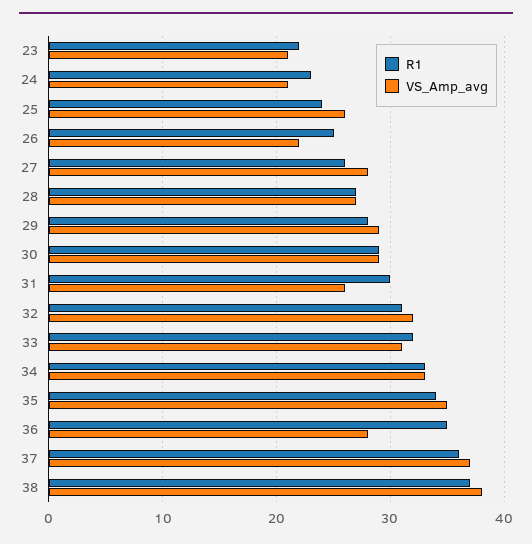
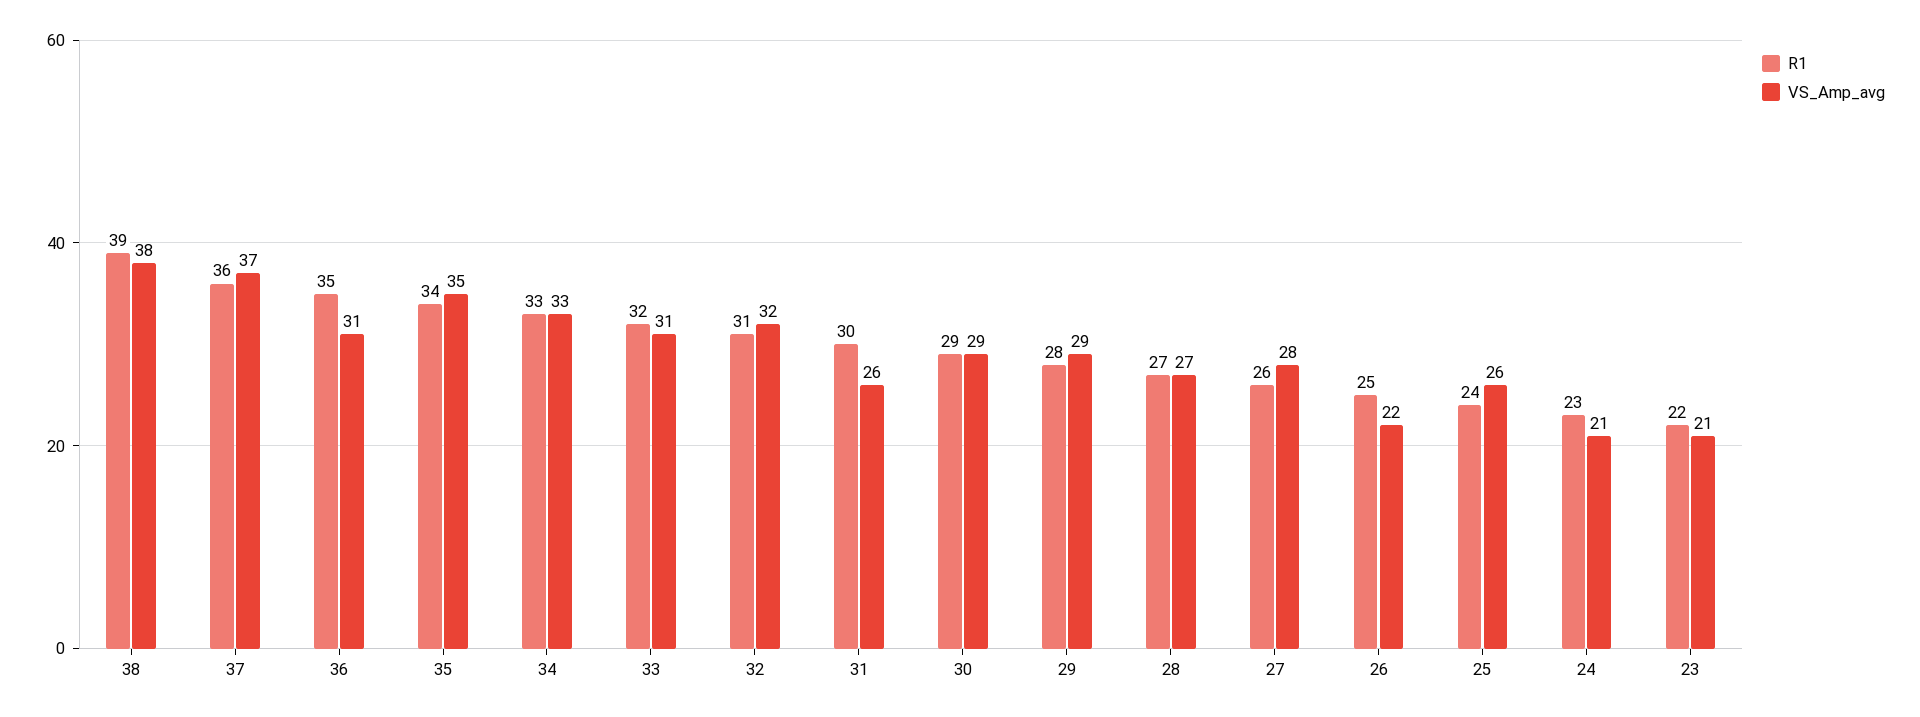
VS_Amp_avg, 36: 28 -> 31
R1, 38: 37 -> 39

